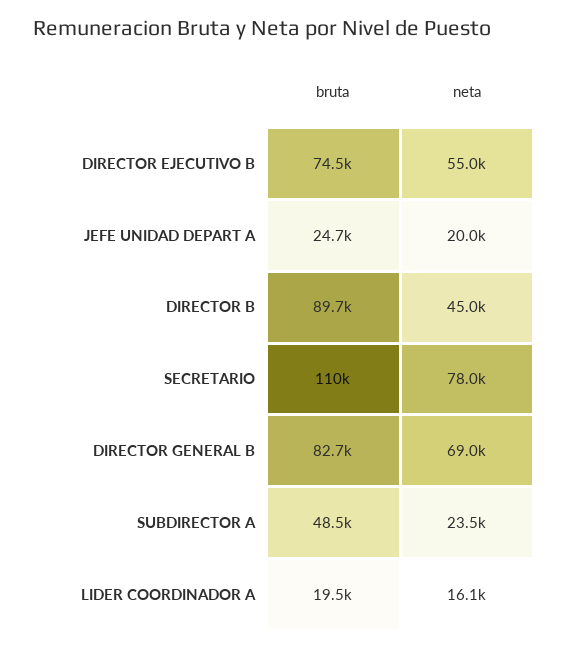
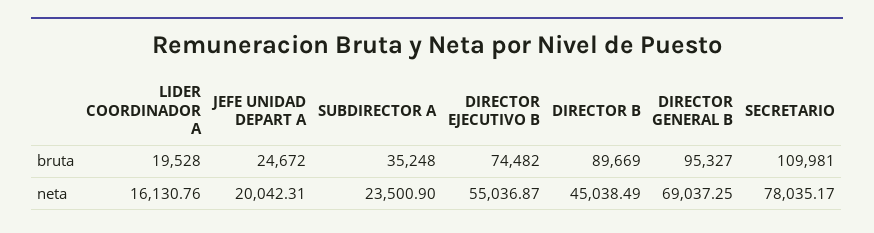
bruta, DIRECTOR GENERAL B: 82700 -> 95327
bruta, SUBDIRECTOR A: 48500 -> 35248

